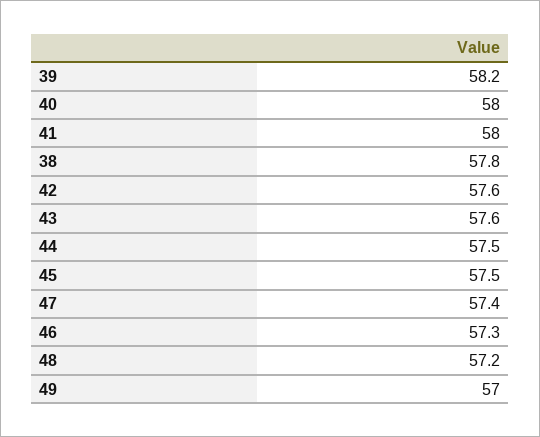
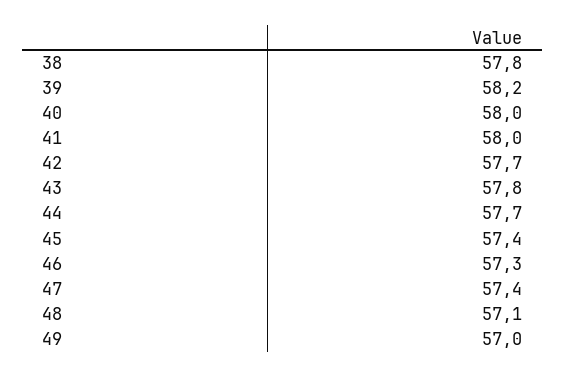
42: 57.6 -> 57.7
43: 57.6 -> 57.8
44: 57.5 -> 57.7
45: 57.5 -> 57.4
48: 57.2 -> 57.1

